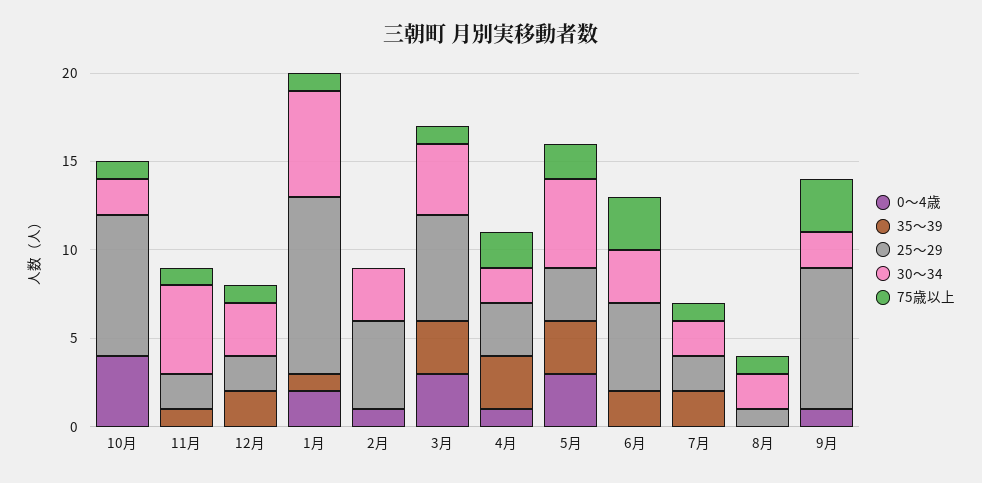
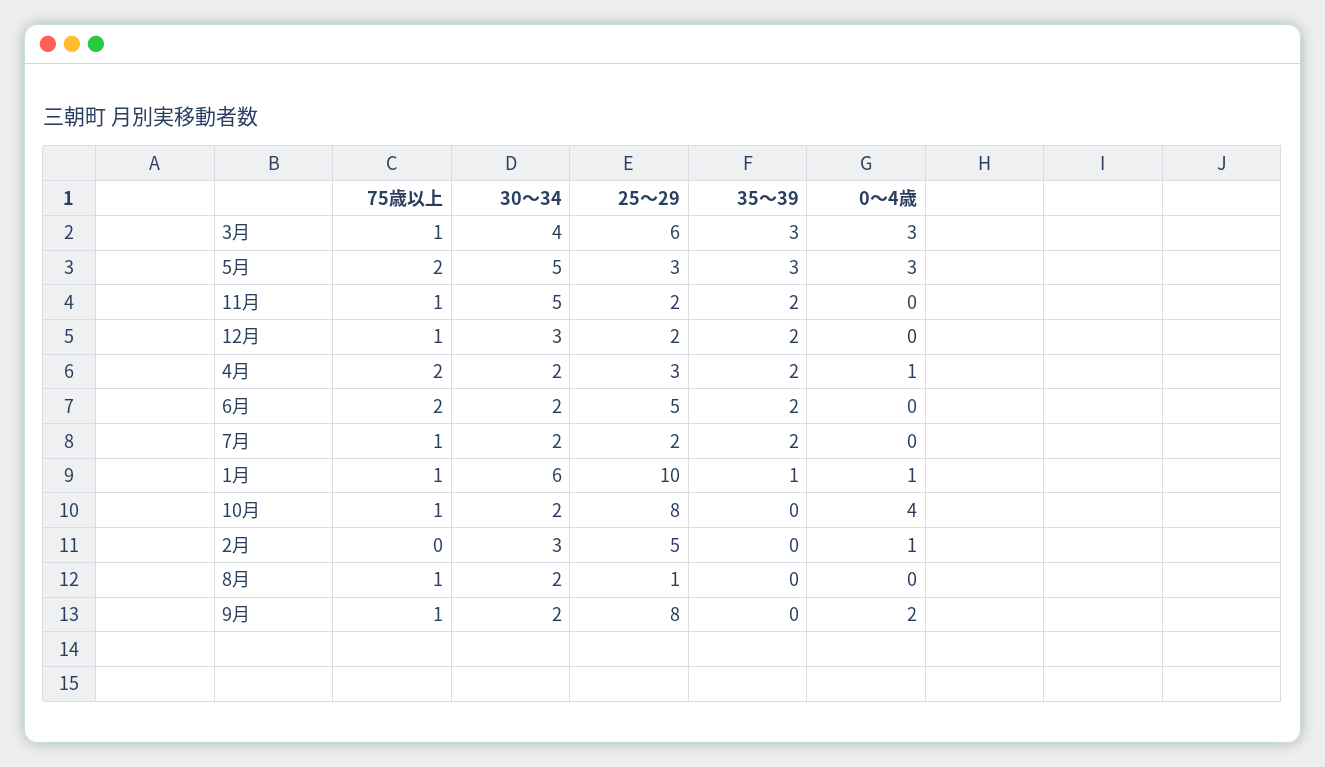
35～39, 11月: 1 -> 2
0～4歳, 1月: 2 -> 1
35～39, 4月: 3 -> 2
30～34, 6月: 3 -> 2
75歳以上, 6月: 3 -> 2
0～4歳, 9月: 1 -> 2
75歳以上, 9月: 3 -> 1

